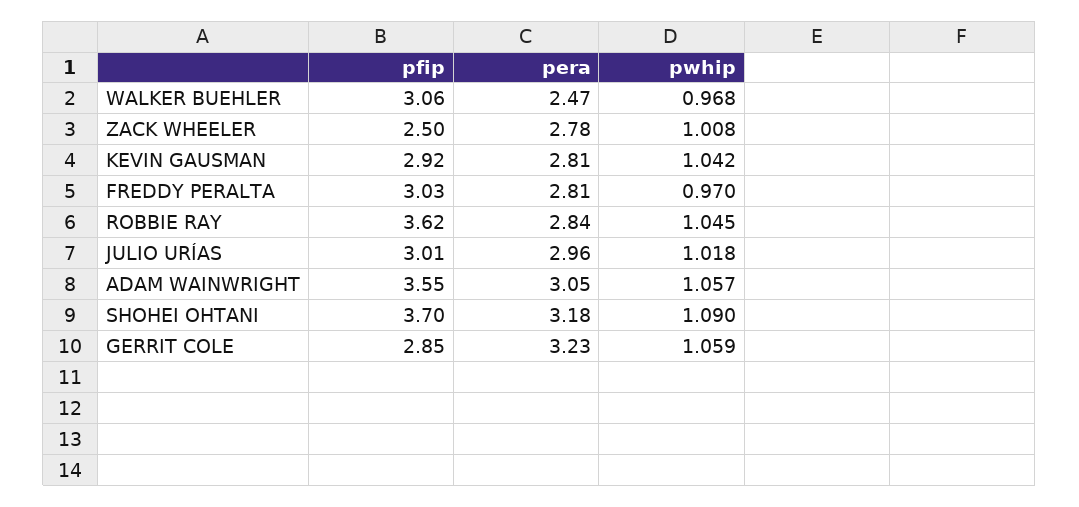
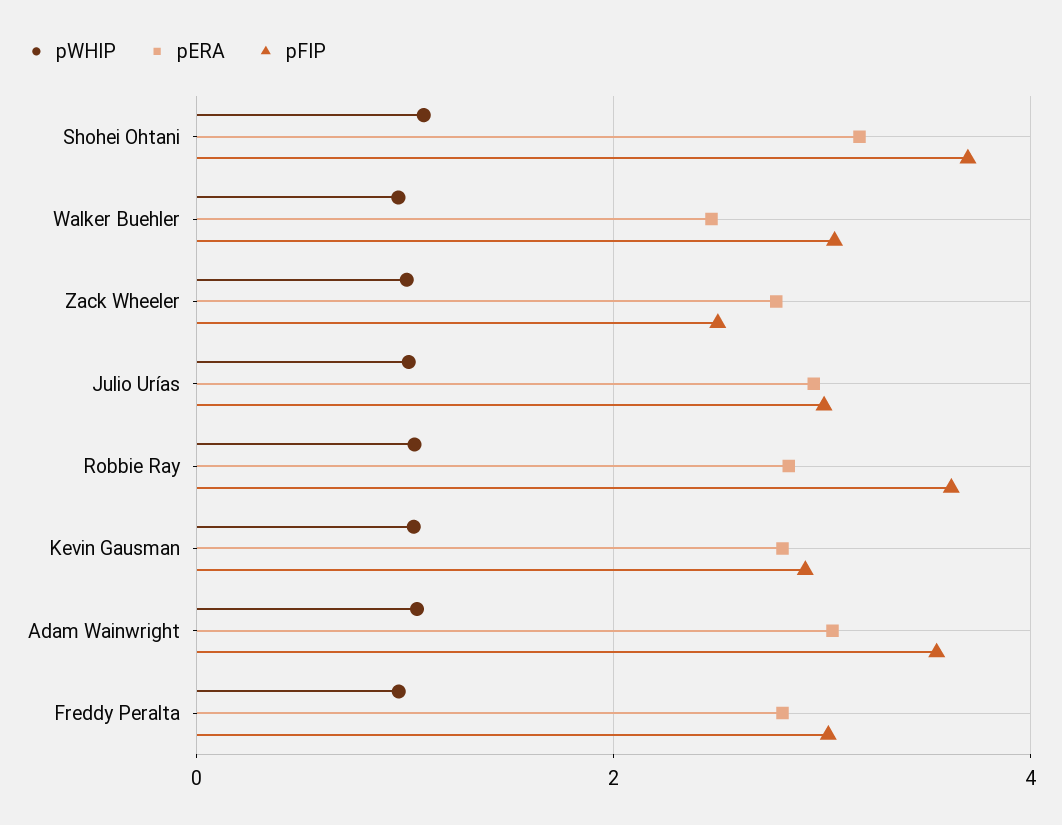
pfip, GERRIT COLE: 2.85 -> none
pera, GERRIT COLE: 3.23 -> none
pwhip, GERRIT COLE: 1.059 -> none

